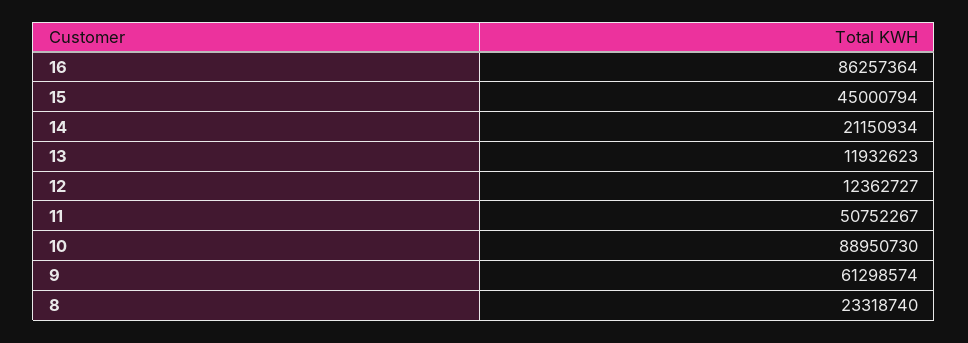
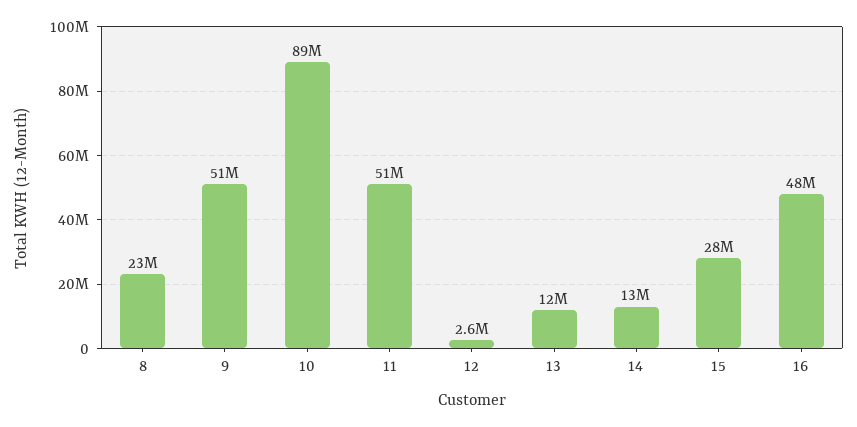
16: 86257364 -> 48000000
15: 45000794 -> 28000000
14: 21150934 -> 13000000
12: 12362727 -> 2600000
9: 61298574 -> 51000000

